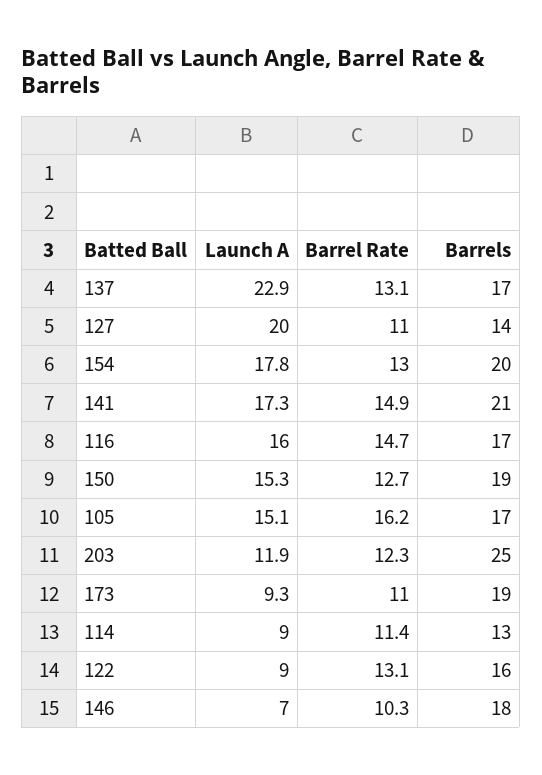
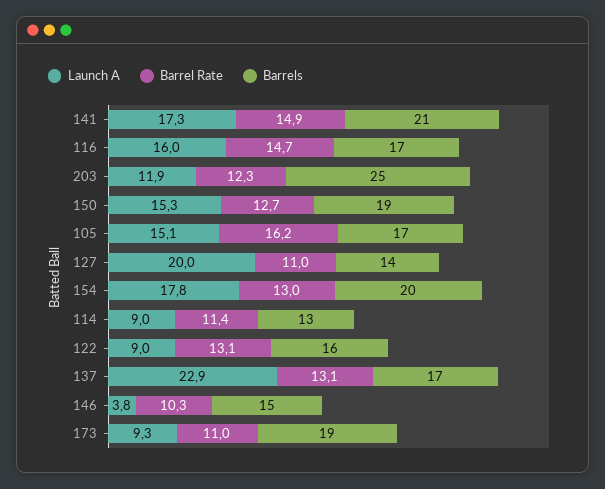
Launch A, 146: 7 -> 3.8
Barrels, 146: 18 -> 15

